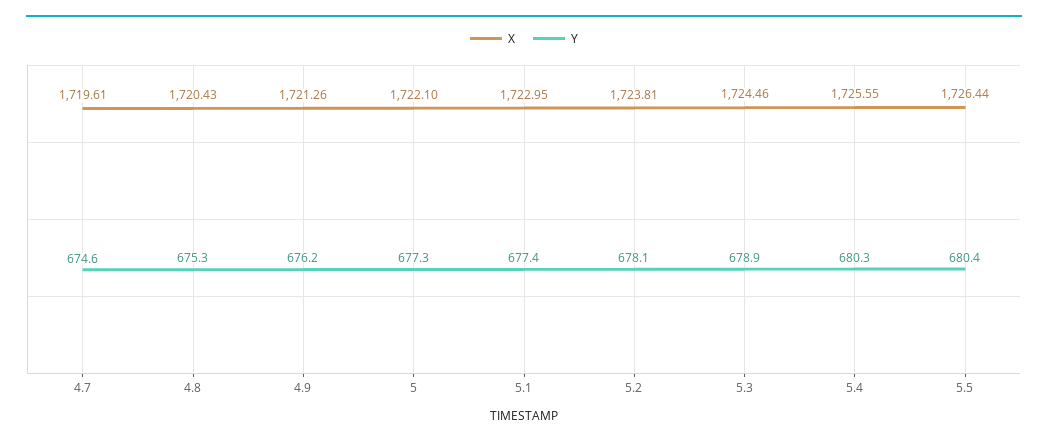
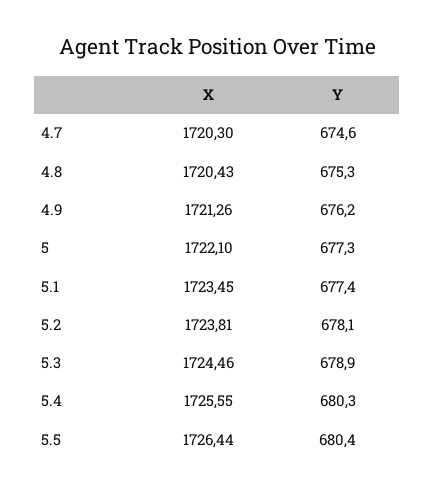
X, 4.7: 1719.61 -> 1720.3
X, 5.1: 1722.95 -> 1723.45

